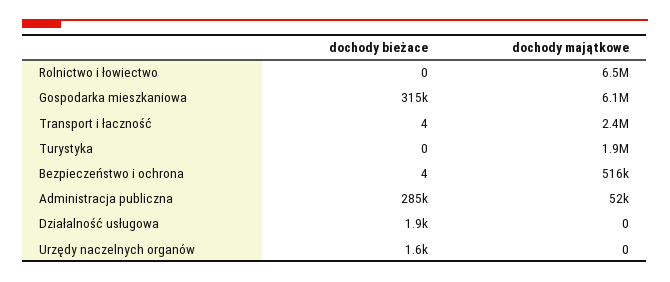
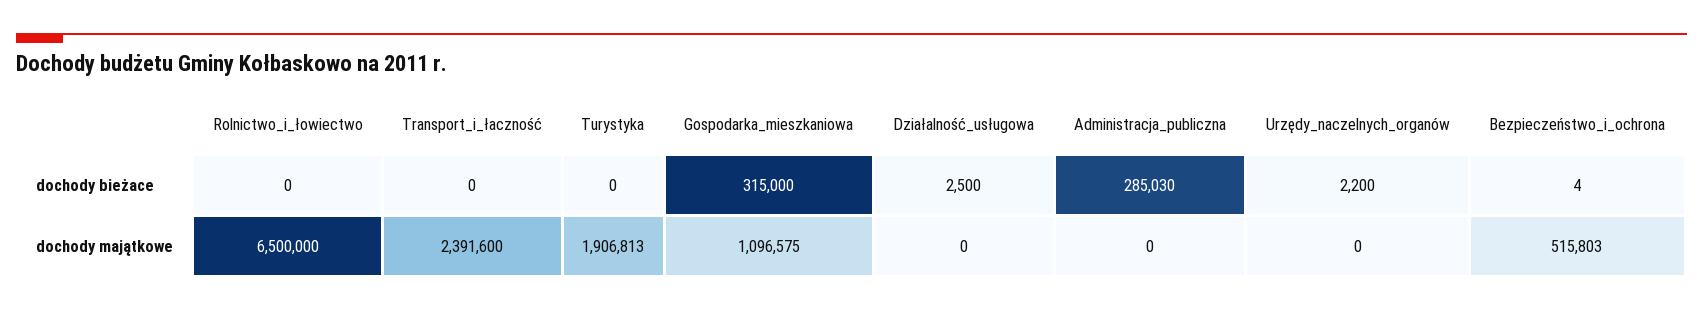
dochody majątkowe, Gospodarka mieszkaniowa: 6100000 -> 1096575
dochody bieżace, Transport i łaczność: 4 -> 0
dochody majątkowe, Administracja publiczna: 52000 -> 0
dochody bieżace, Działalność usługowa: 1900 -> 2500
dochody bieżace, Urzędy naczelnych organów: 1600 -> 2200

